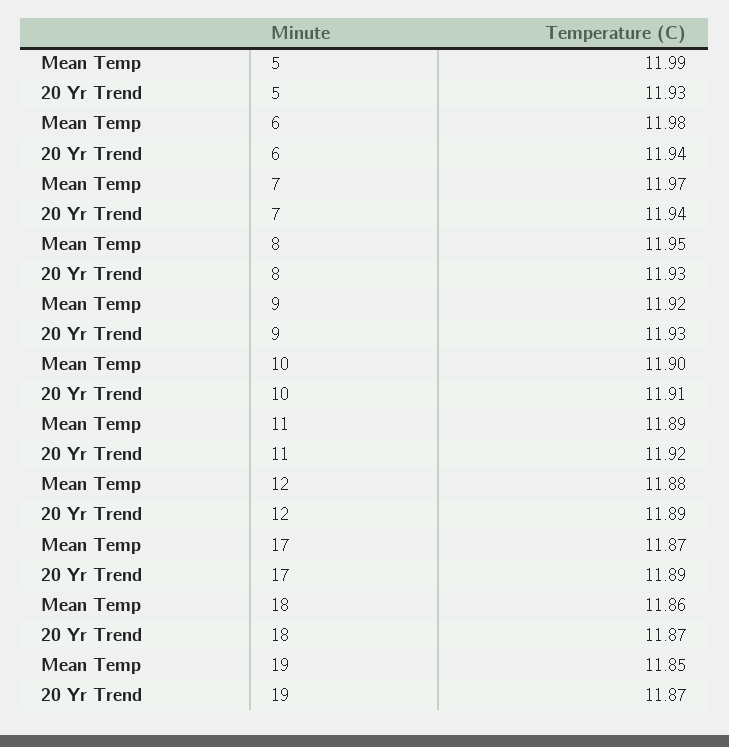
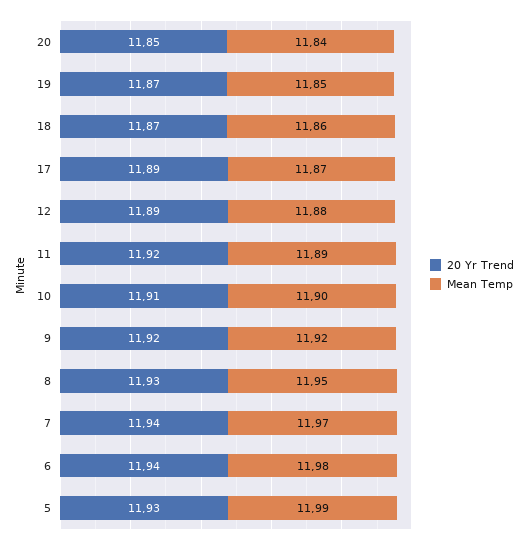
20 Yr Trend, 9: 11.93 -> 11.92
20 Yr Trend, 20: none -> 11.85
Mean Temp, 20: none -> 11.84

